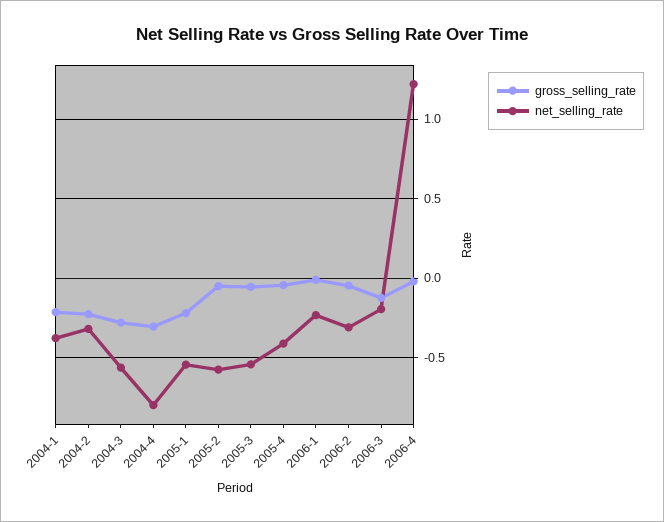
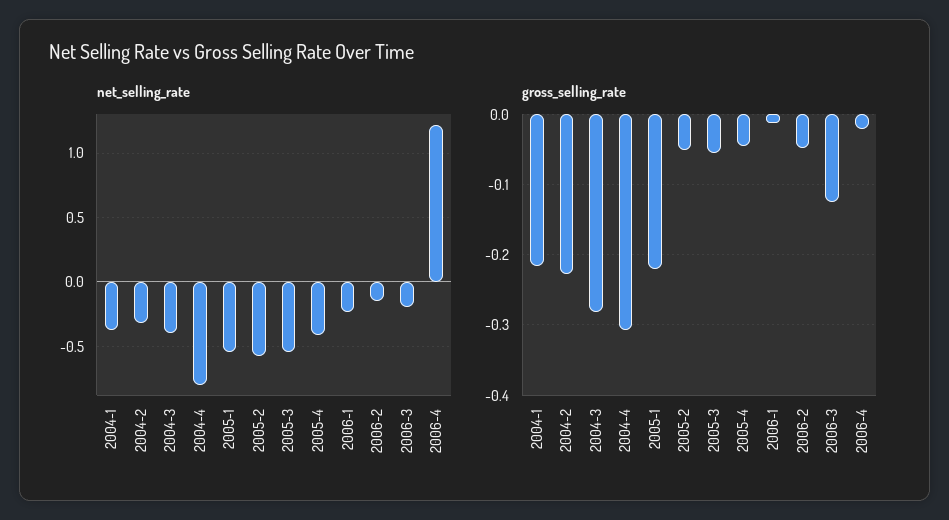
net_selling_rate, 2004-3: -0.55 -> -0.4
net_selling_rate, 2006-2: -0.3 -> -0.15

